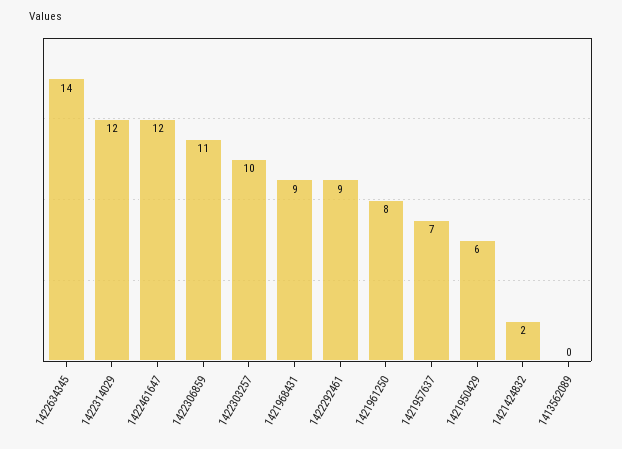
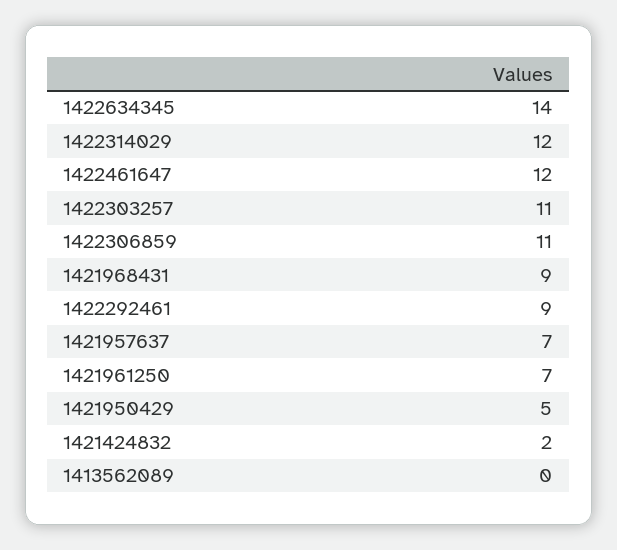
1422303257: 10 -> 11
1421961250: 8 -> 7
1421950429: 6 -> 5

